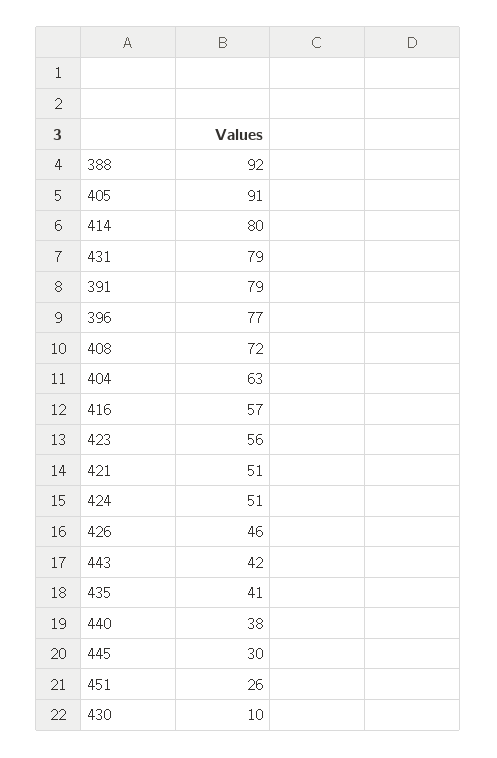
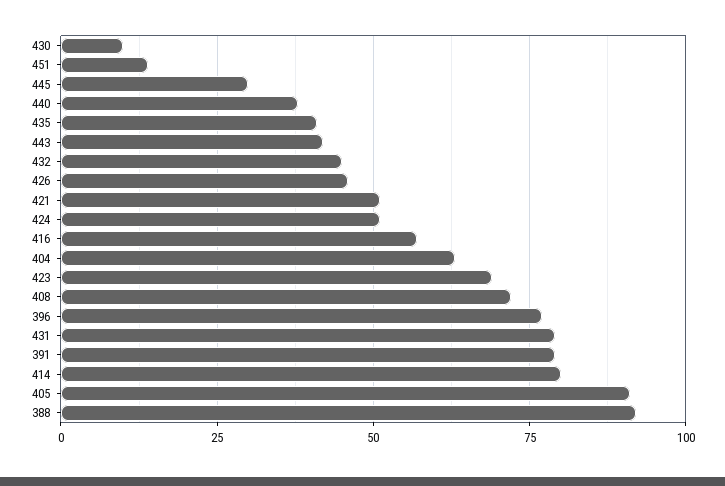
423: 56 -> 70
451: 26 -> 15
432: none -> 45

